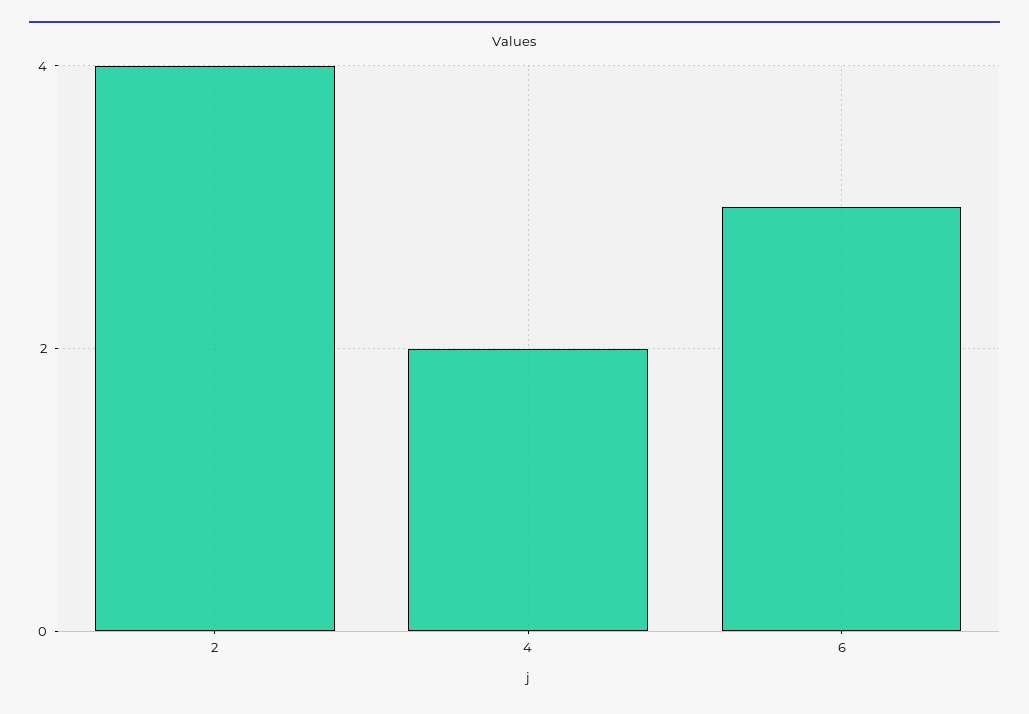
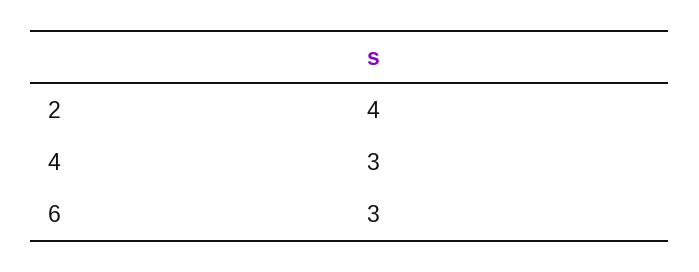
4: 2 -> 3

